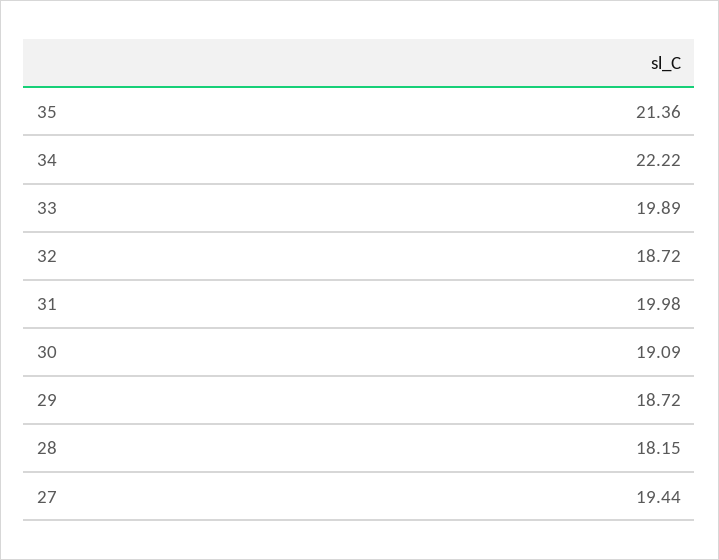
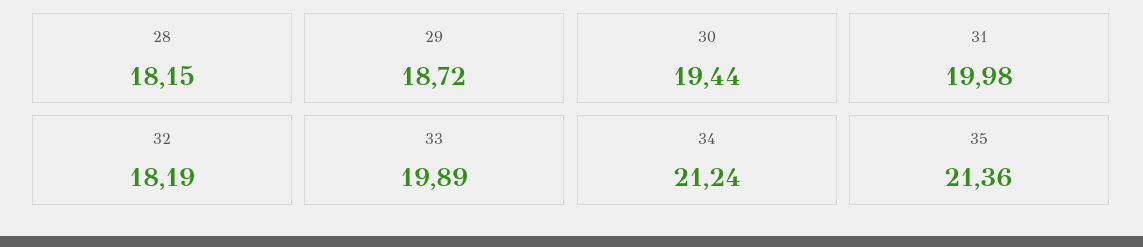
34: 22.22 -> 21.24
32: 18.72 -> 18.19
30: 19.09 -> 19.44
27: 19.44 -> none

